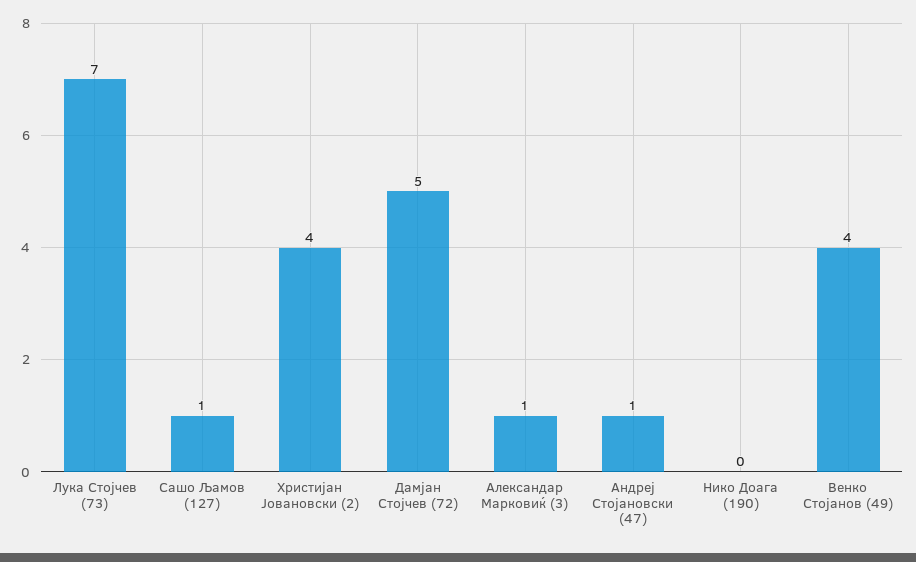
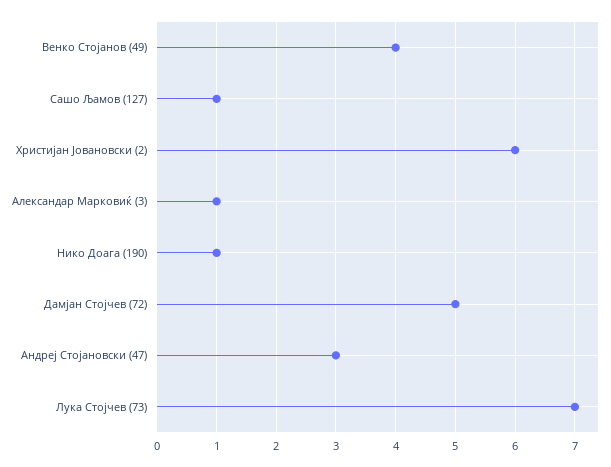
Христијан Јовановски (2): 4 -> 6
Андреј Стојановски (47): 1 -> 3
Нико Доага (190): 0 -> 1

